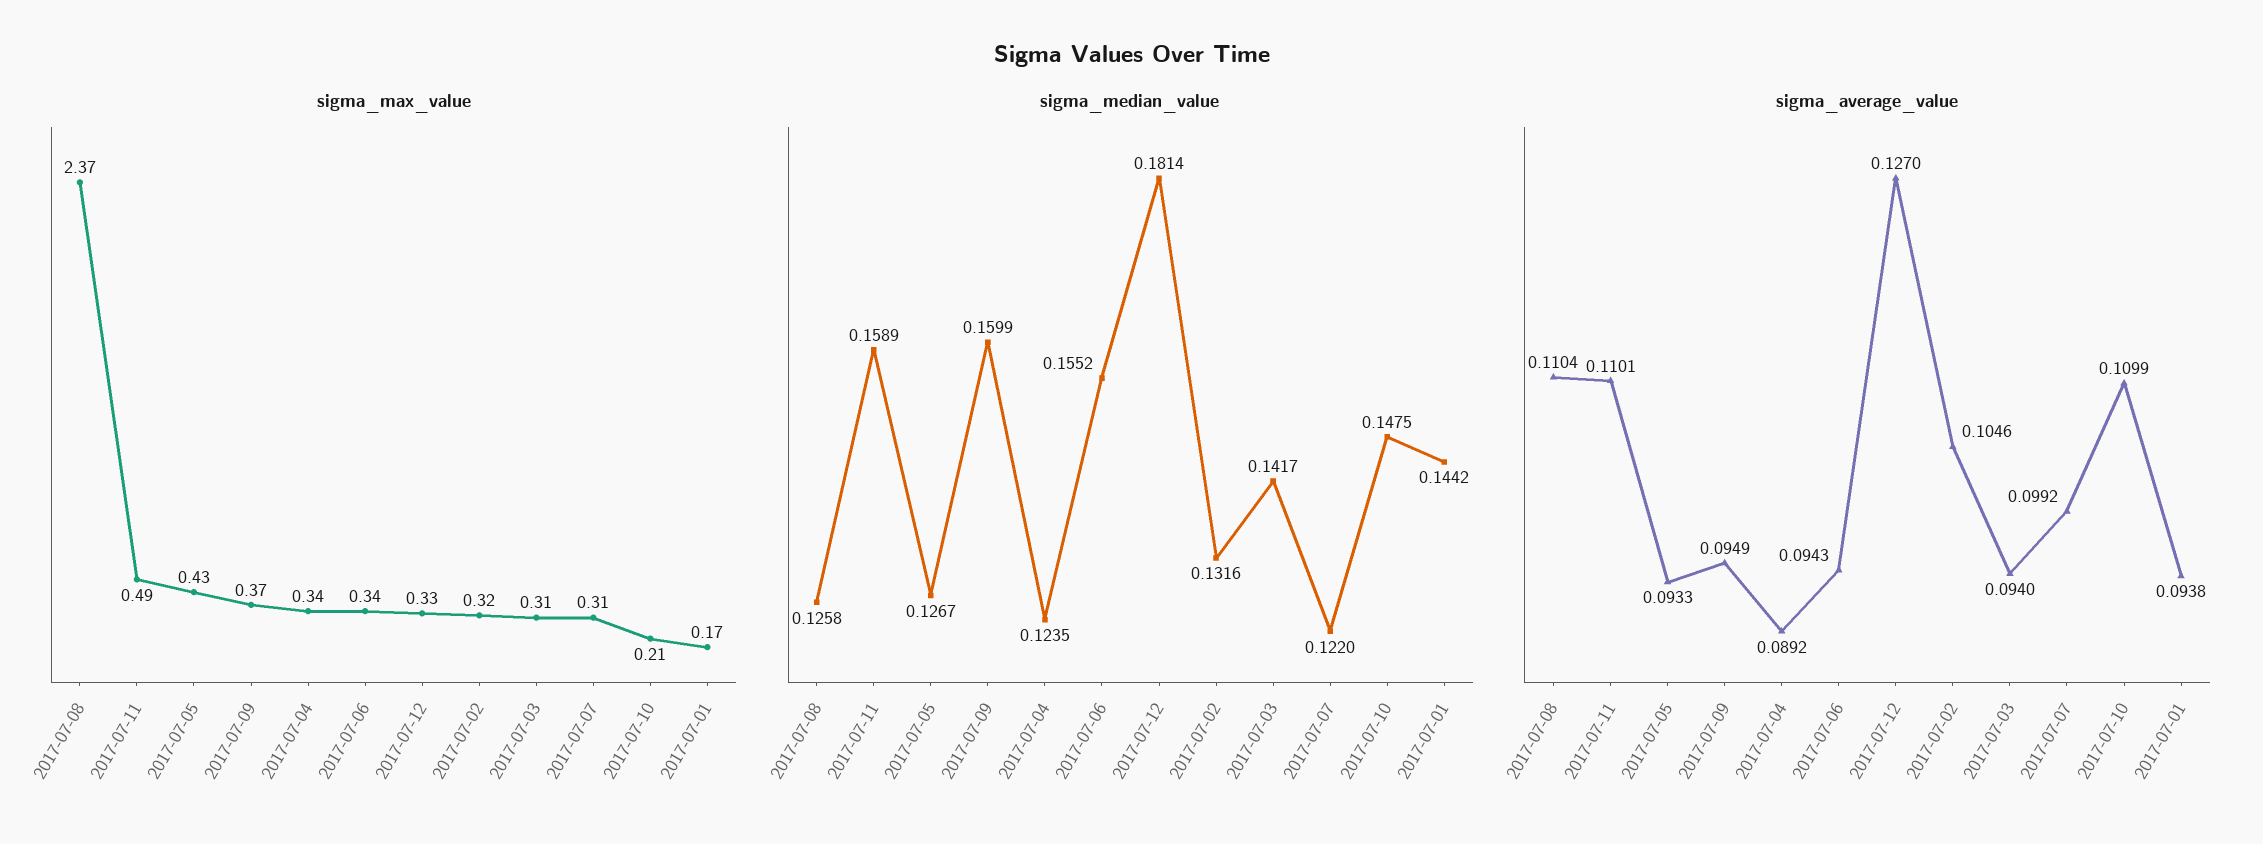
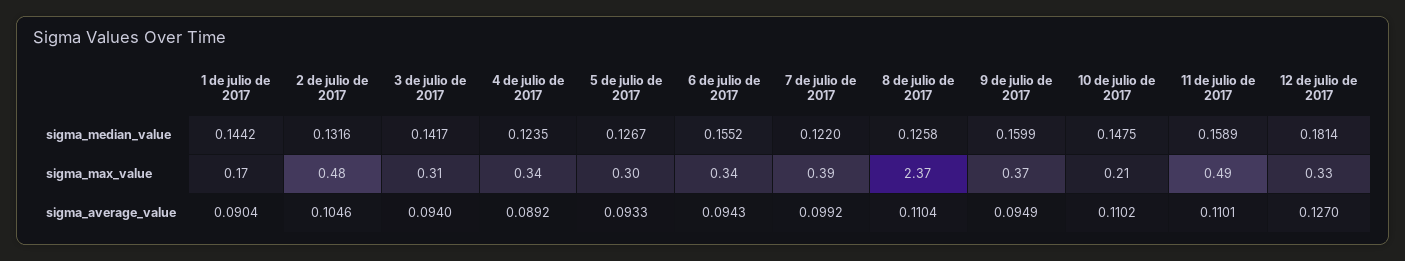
sigma_max_value, 2017-07-05: 0.43 -> 0.3
sigma_max_value, 2017-07-02: 0.32 -> 0.48
sigma_max_value, 2017-07-07: 0.31 -> 0.39
sigma_average_value, 2017-07-10: 0.1099 -> 0.1102
sigma_average_value, 2017-07-01: 0.0938 -> 0.0904

